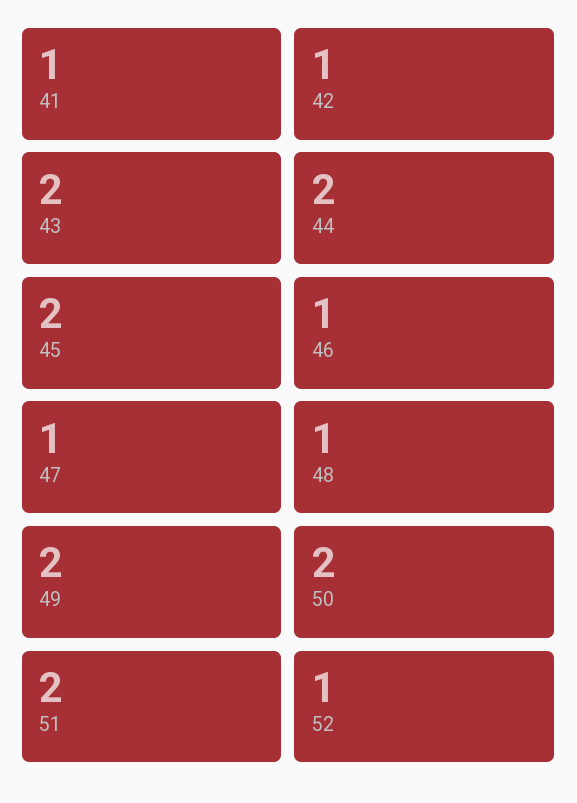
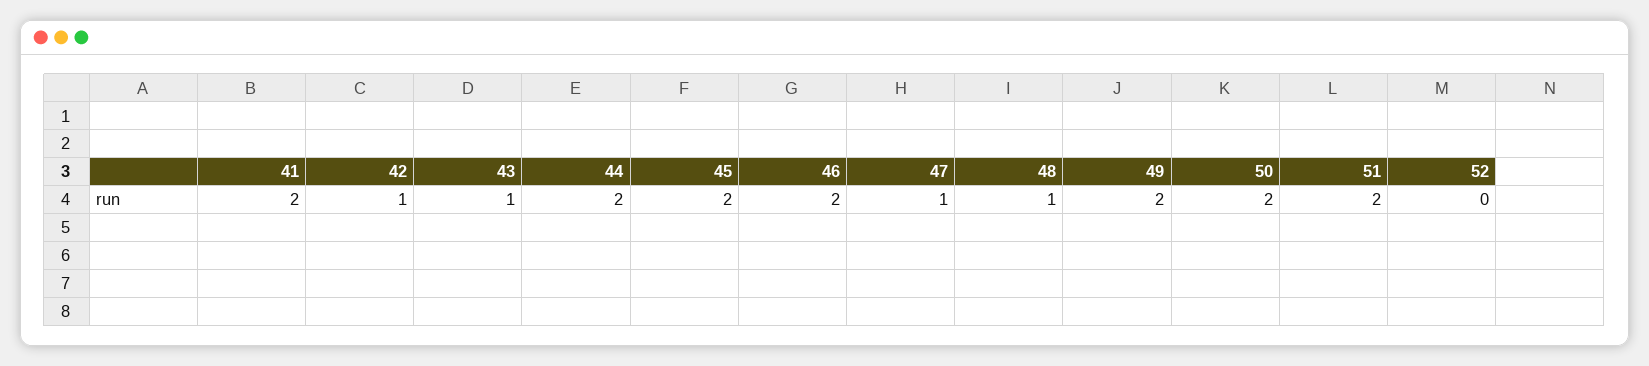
41: 1 -> 2
43: 2 -> 1
46: 1 -> 2
52: 1 -> 0

